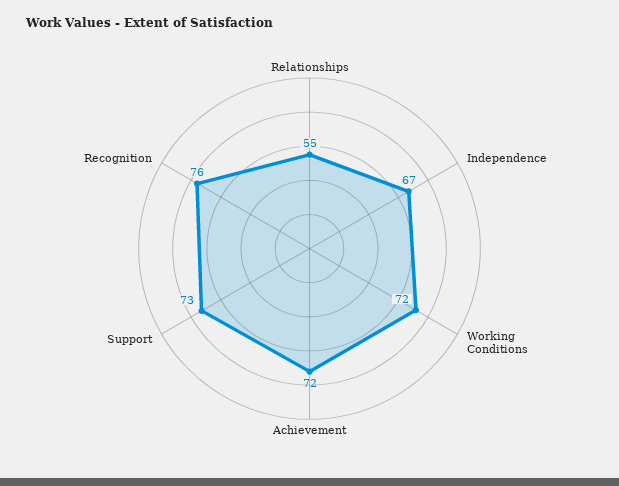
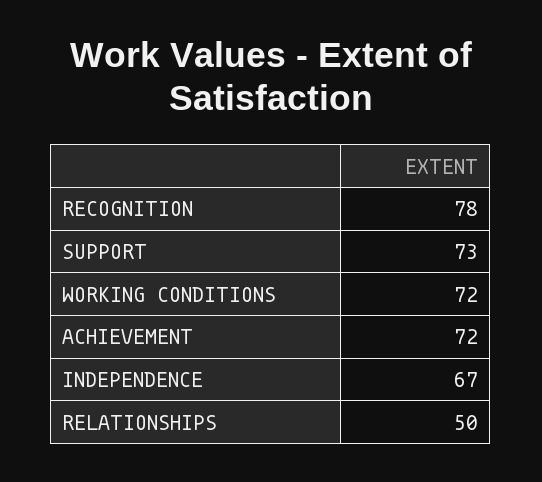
Relationships: 55 -> 50
Recognition: 76 -> 78

